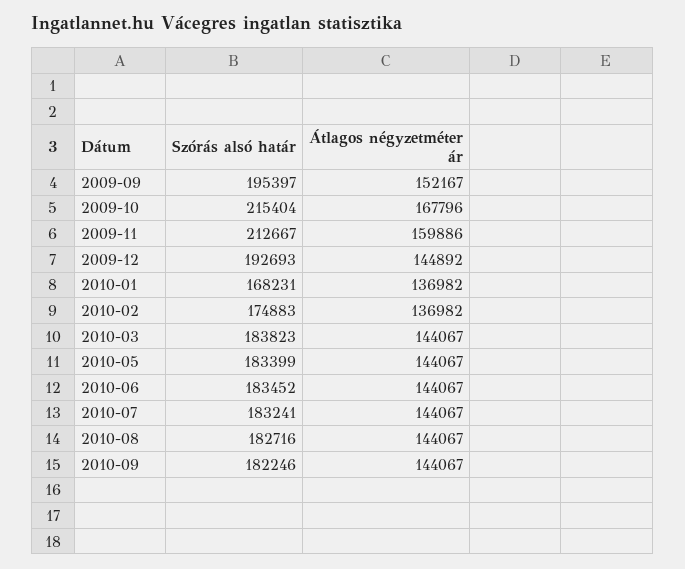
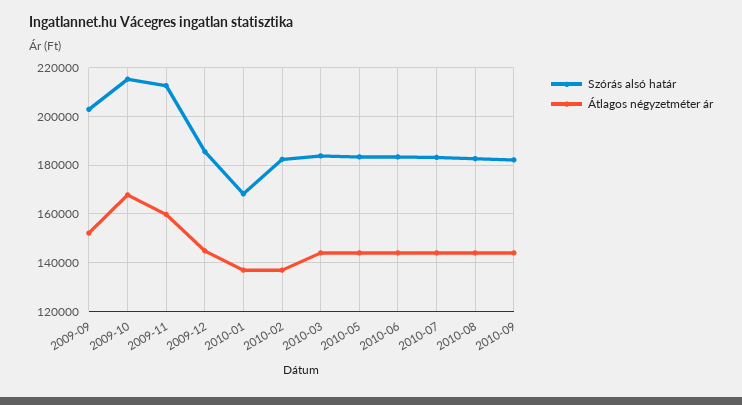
Szórás alsó határ, 2009-09: 195397 -> 202500
Szórás alsó határ, 2009-12: 192693 -> 185000
Szórás alsó határ, 2010-02: 174883 -> 182500

